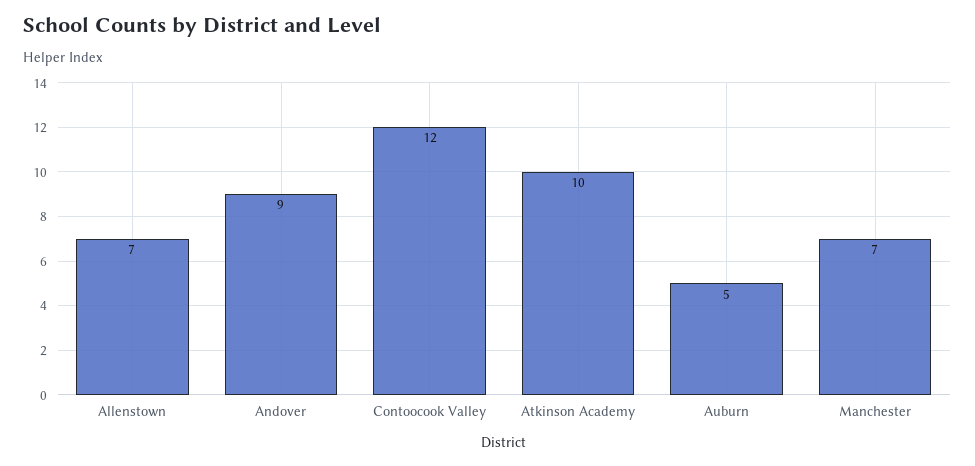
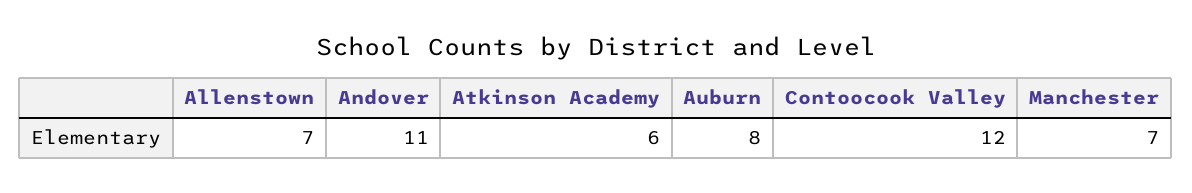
Andover: 9 -> 11
Atkinson Academy: 10 -> 6
Auburn: 5 -> 8

